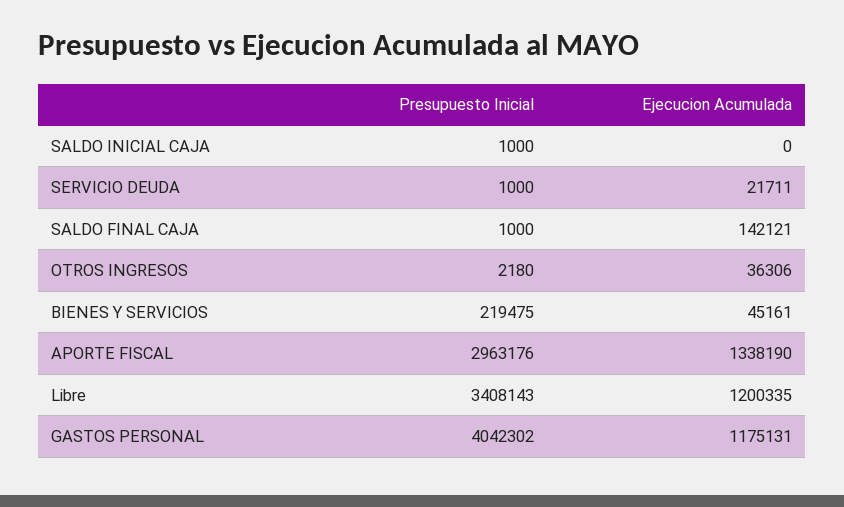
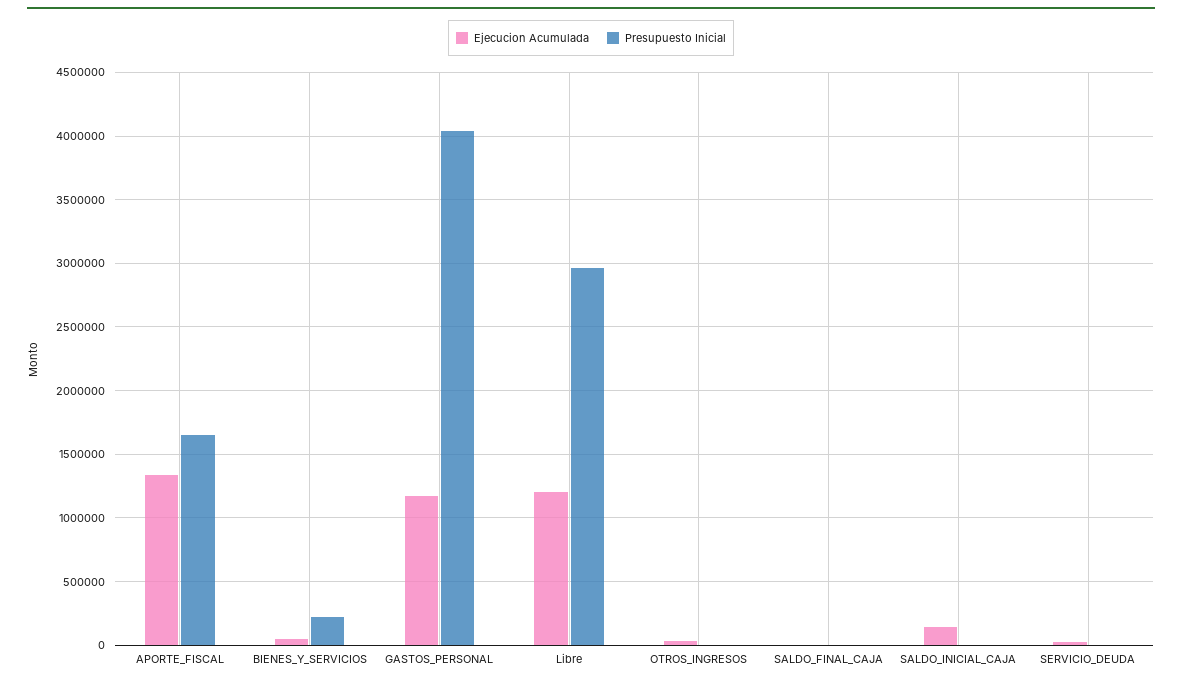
Ejecucion Acumulada, SALDO INICIAL CAJA: 0 -> 150000
Ejecucion Acumulada, SALDO FINAL CAJA: 142121 -> 0
Presupuesto Inicial, APORTE FISCAL: 2963176 -> 1650000
Presupuesto Inicial, Libre: 3408143 -> 2950000

